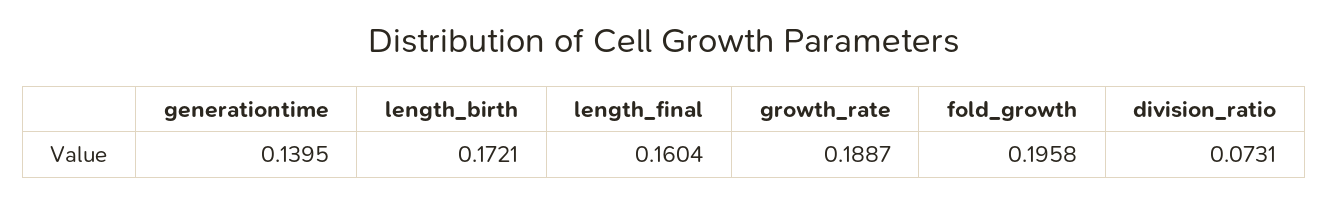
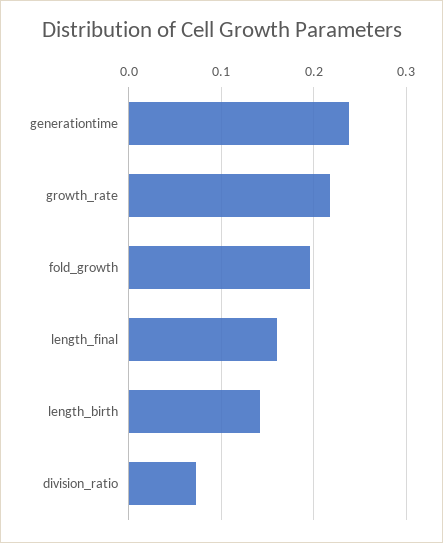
generationtime: 0.1395 -> 0.24
length_birth: 0.1721 -> 0.14
growth_rate: 0.1887 -> 0.22

